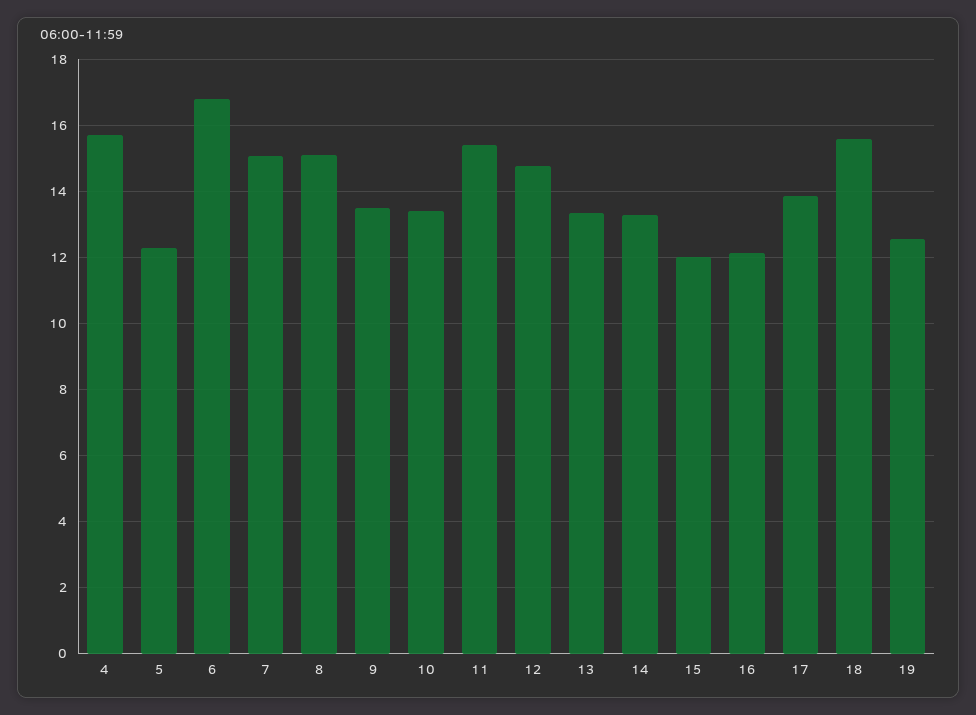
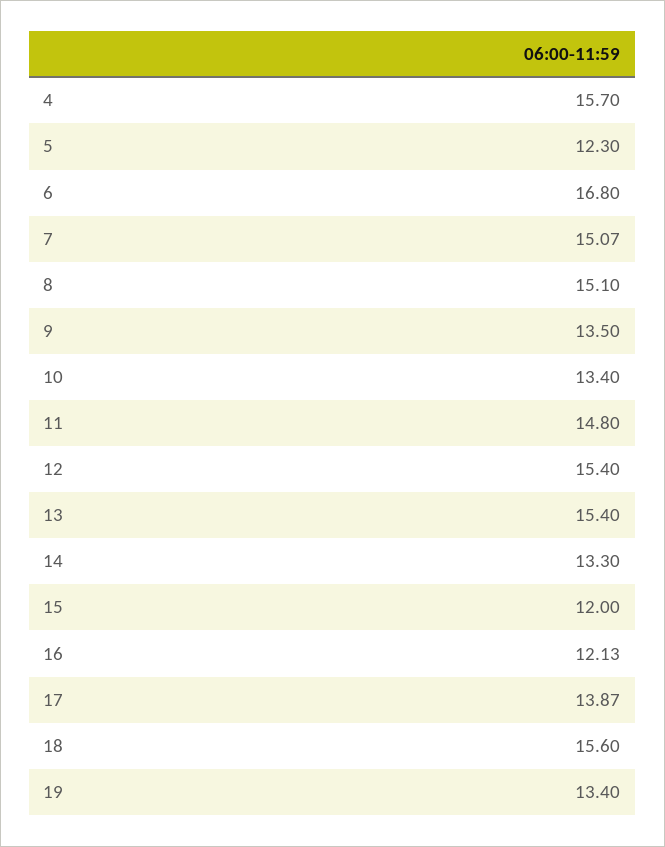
11: 15.4 -> 14.8
12: 14.8 -> 15.4
13: 13.4 -> 15.4
19: 12.6 -> 13.4

